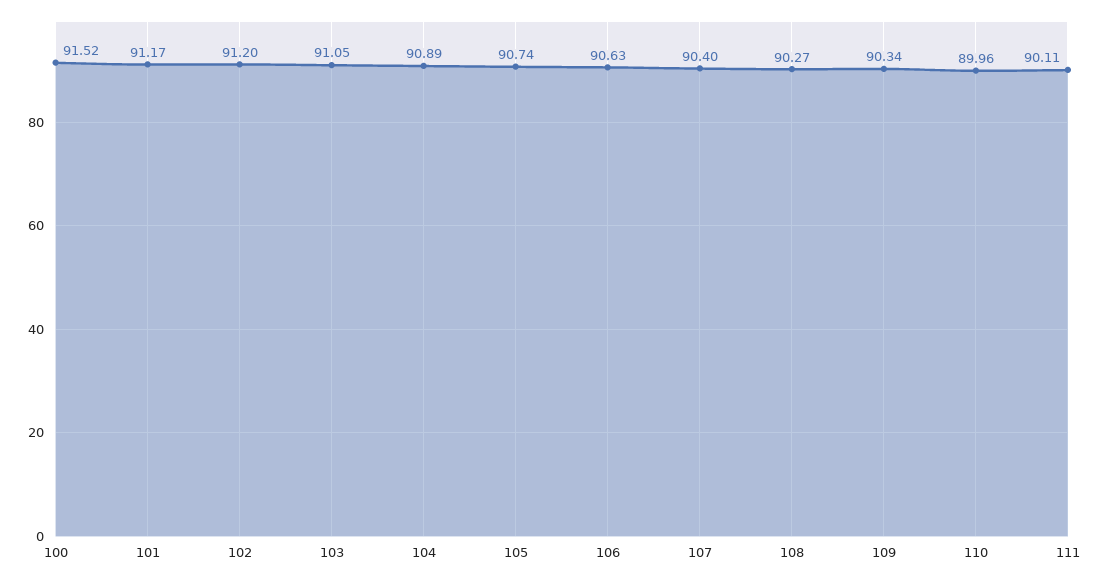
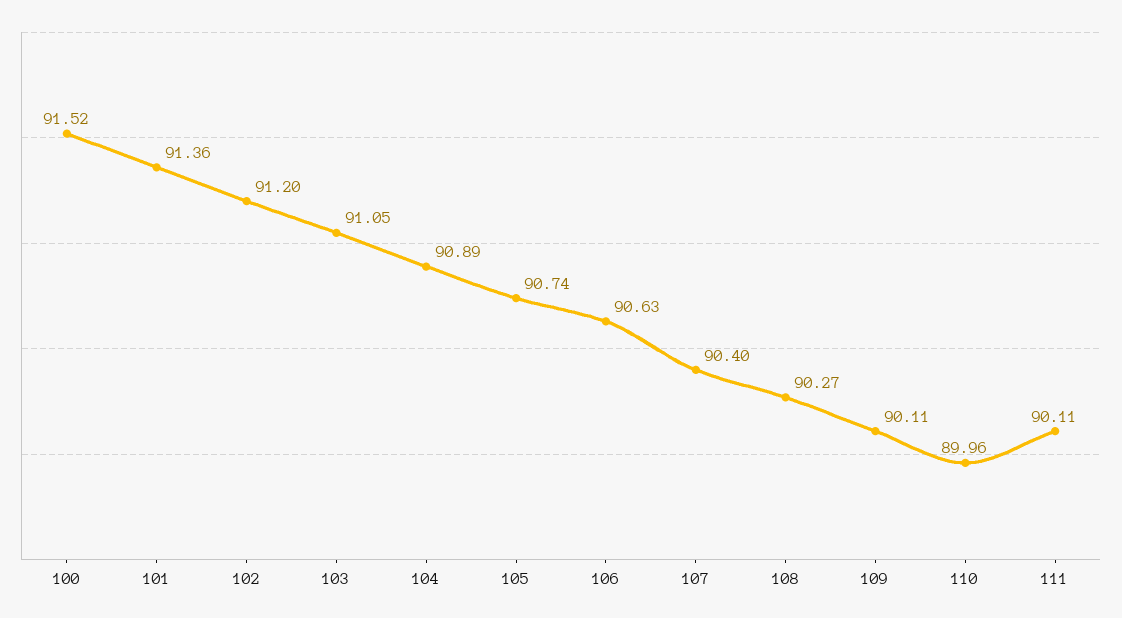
101: 91.17 -> 91.36
109: 90.34 -> 90.11

